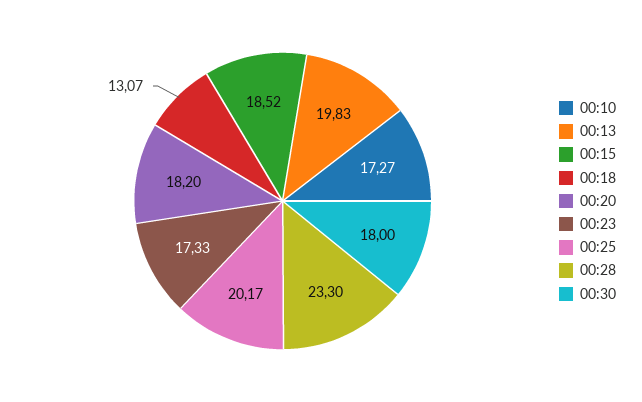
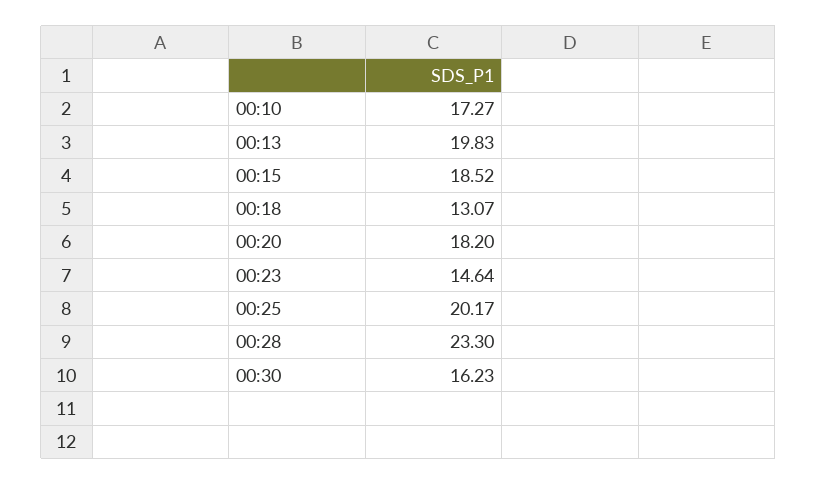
00:23: 17.33 -> 14.64
00:30: 18 -> 16.23

